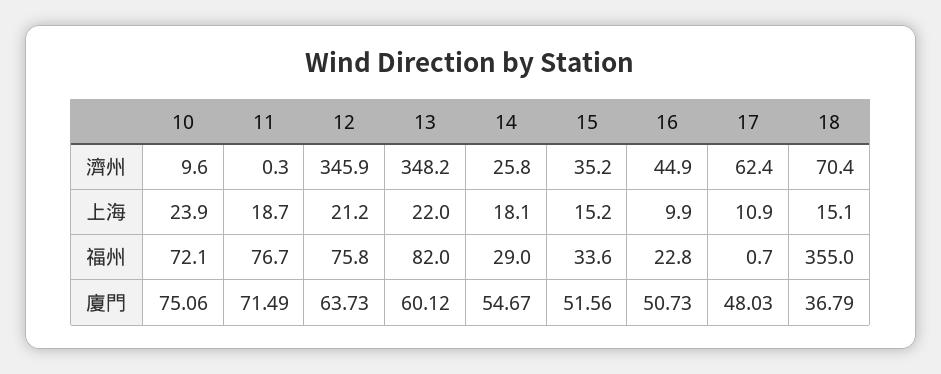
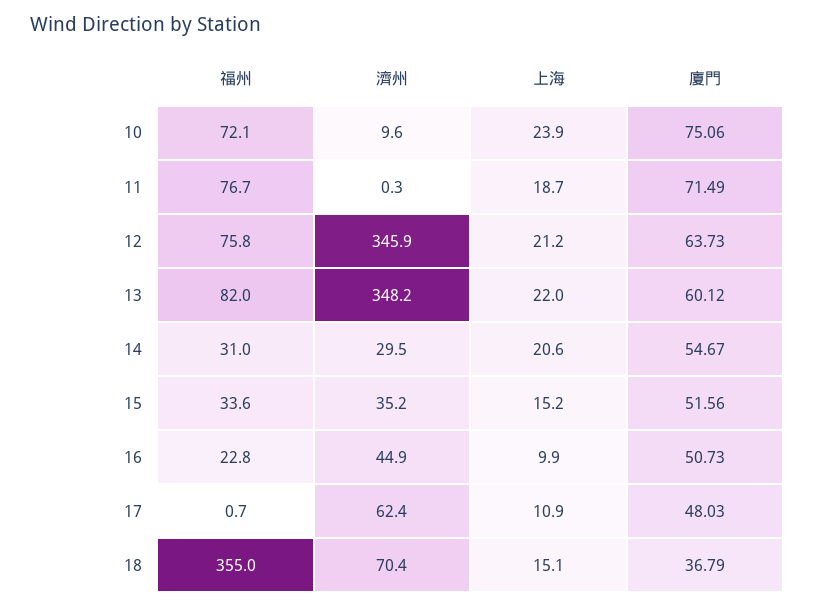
14, 濟州: 25.8 -> 29.5
14, 上海: 18.1 -> 20.6
14, 福州: 29 -> 31

